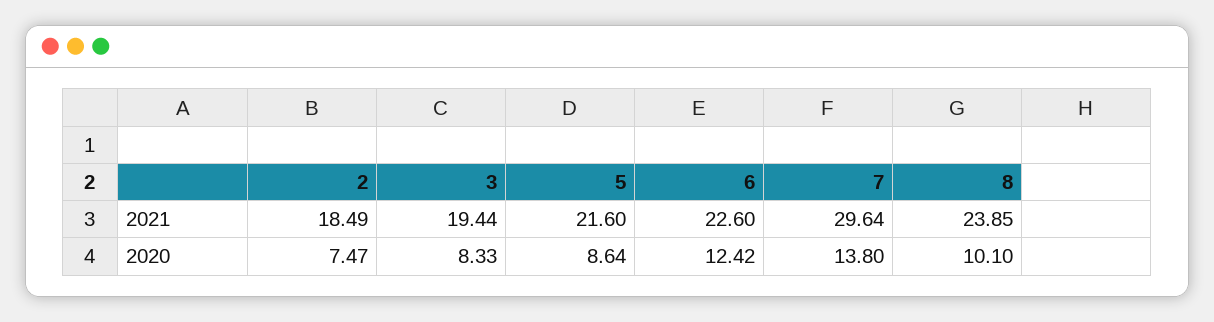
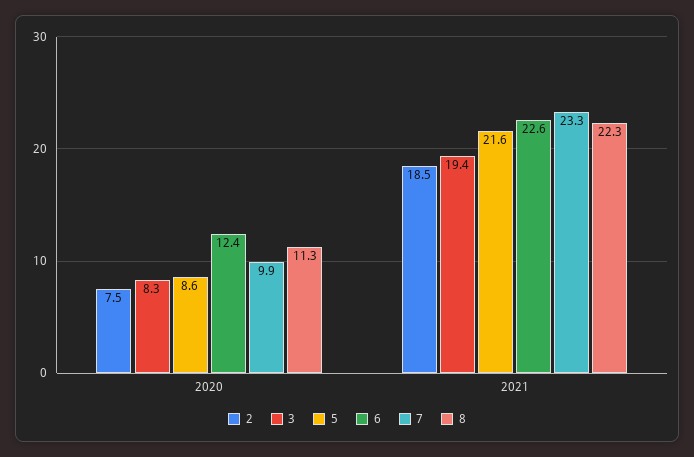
7, 2021: 29.64 -> 23.3
8, 2021: 23.85 -> 22.3
7, 2020: 13.8 -> 9.9
8, 2020: 10.1 -> 11.3

